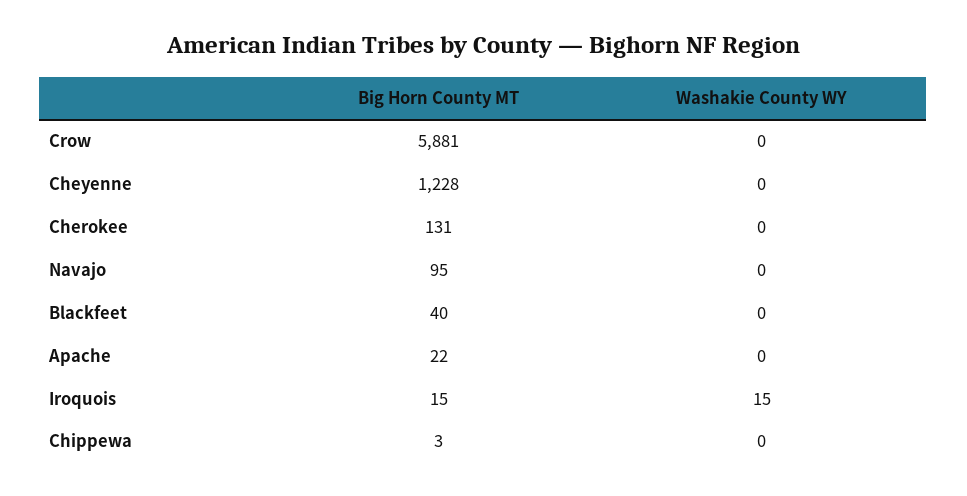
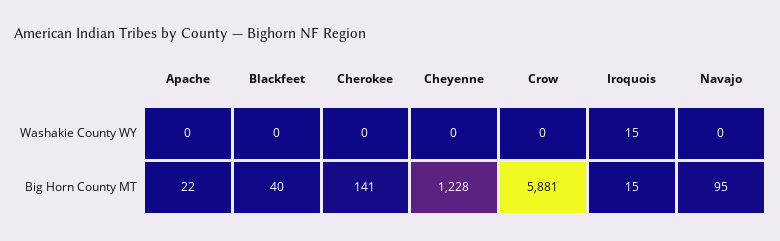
Big Horn County MT, Cherokee: 131 -> 141
Big Horn County MT, Chippewa: 3 -> none
Washakie County WY, Chippewa: 0 -> none

